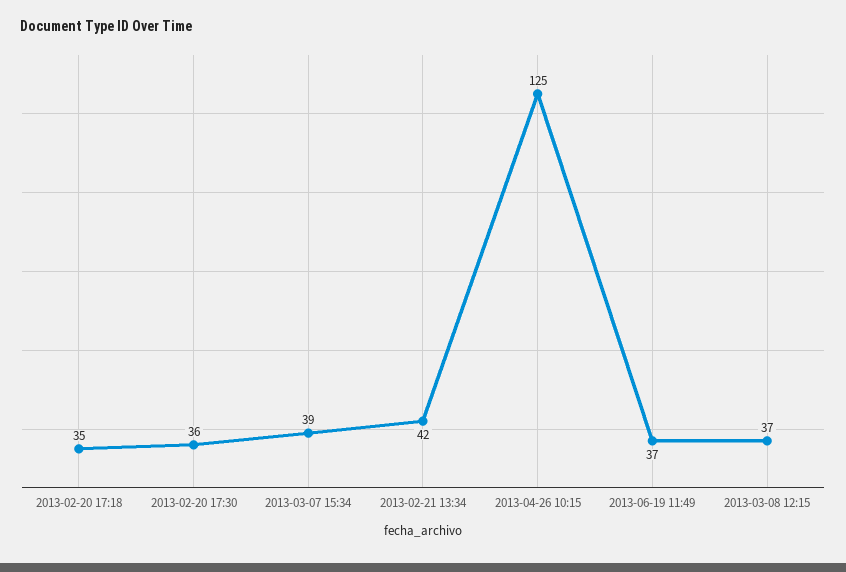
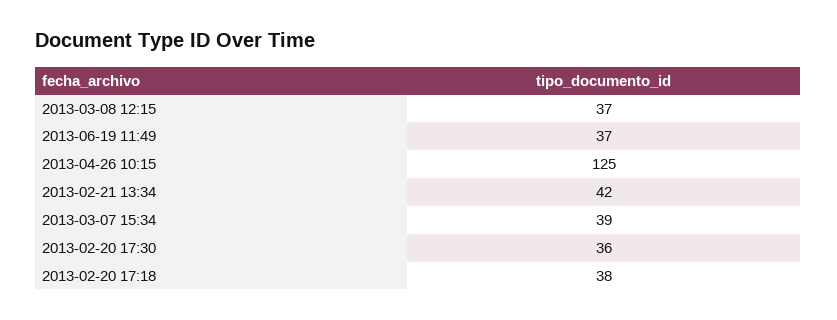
2013-02-20 17:18: 35 -> 38

